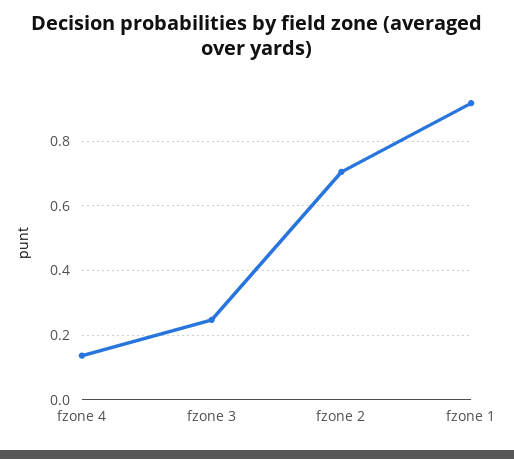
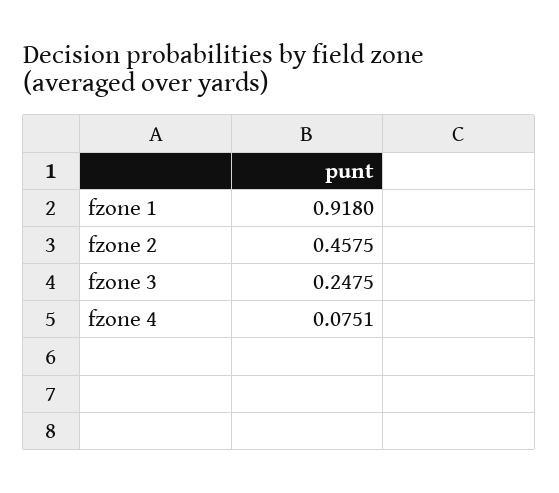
fzone 4: 0.14 -> 0.0751
fzone 2: 0.7 -> 0.4575

